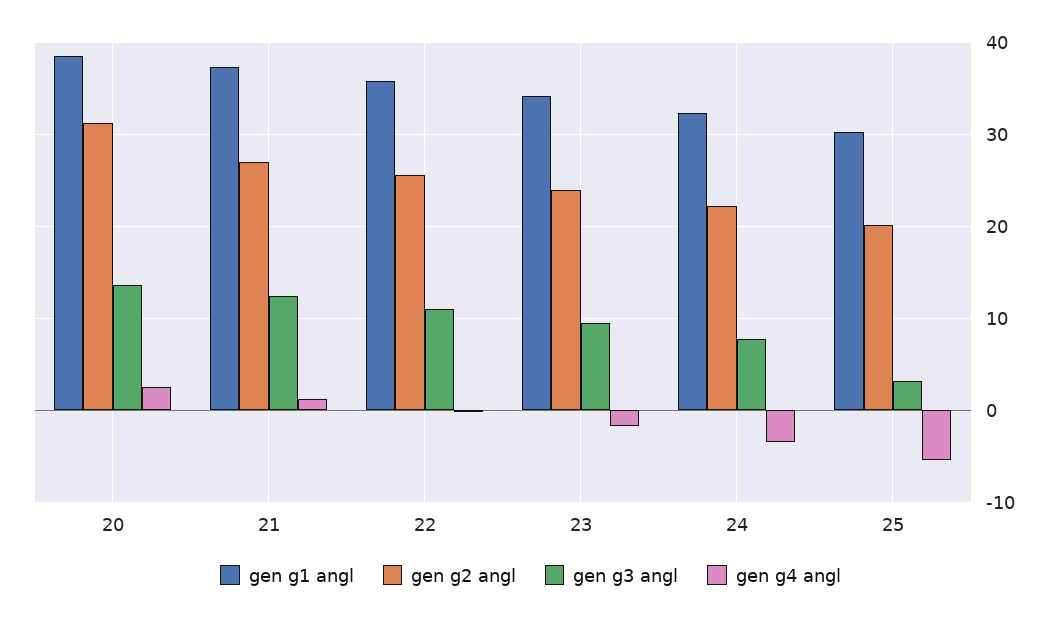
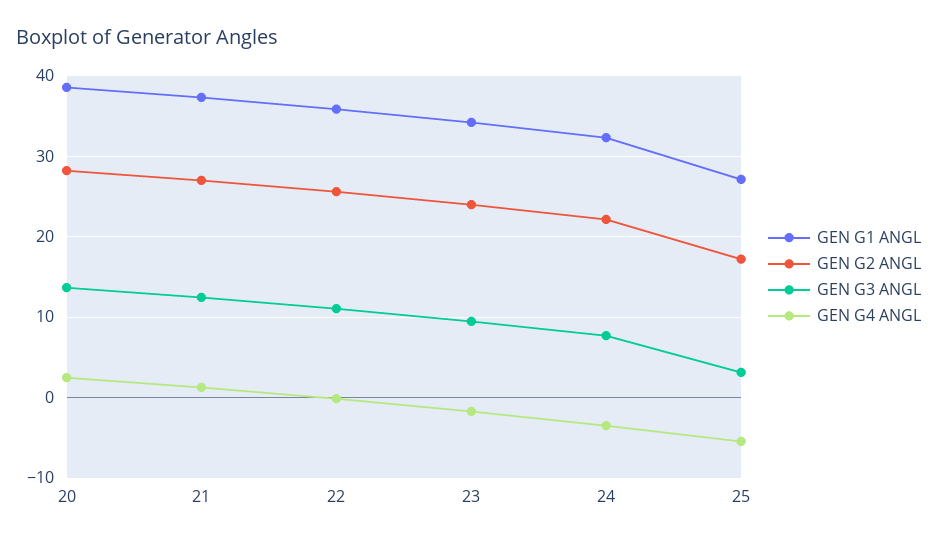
gen g2 angl, 20: 31 -> 28
gen g1 angl, 25: 30 -> 27
gen g2 angl, 25: 20 -> 17

